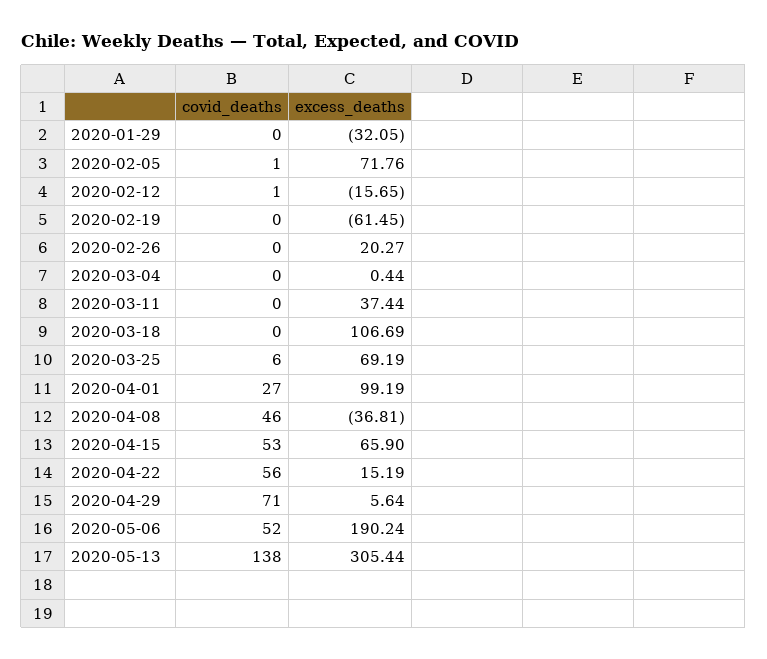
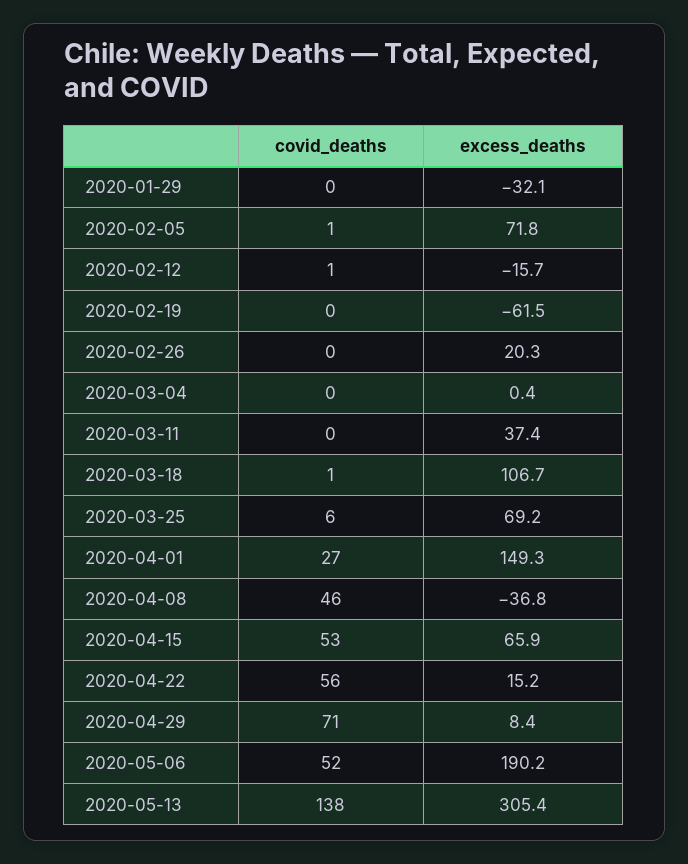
covid_deaths, 2020-03-18: 0 -> 1
excess_deaths, 2020-04-01: 99.19 -> 149.3
excess_deaths, 2020-04-29: 5.64 -> 8.4

